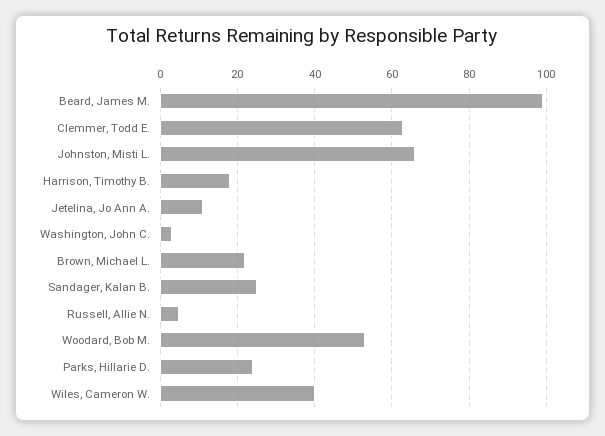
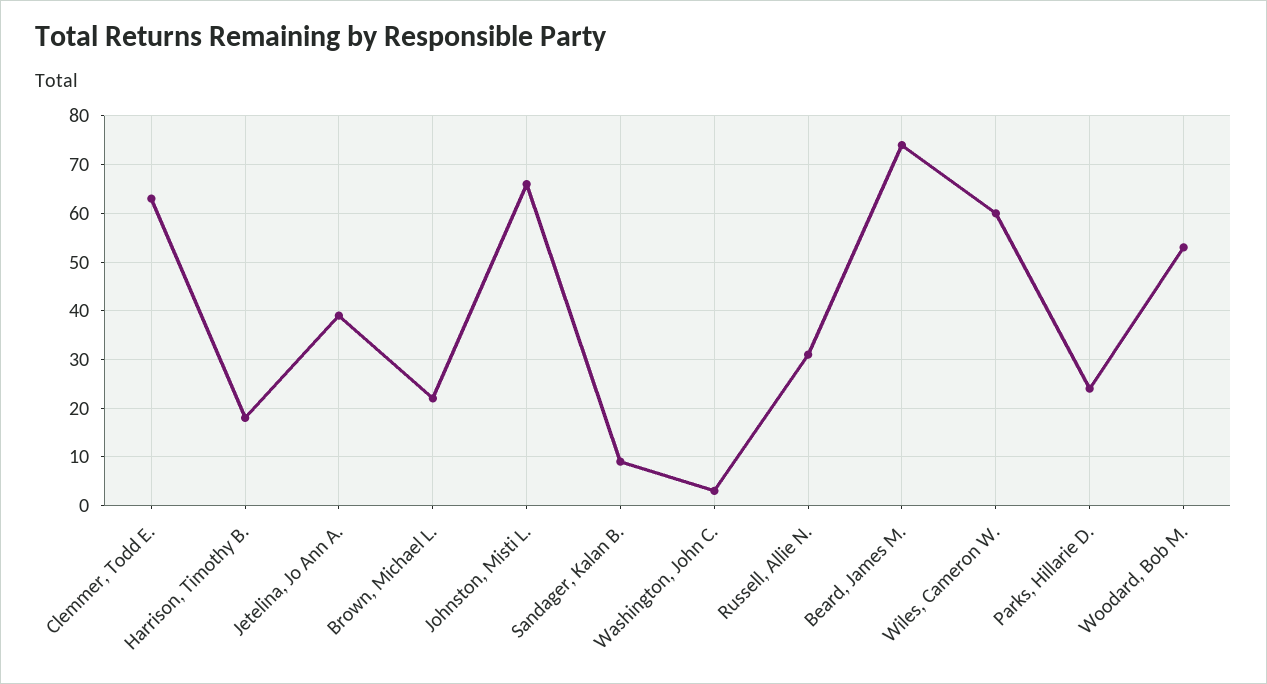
Beard, James M.: 100 -> 75
Jetelina, Jo Ann A.: 10 -> 40
Sandager, Kalan B.: 25 -> 10
Russell, Allie N.: 5 -> 30
Wiles, Cameron W.: 40 -> 60

